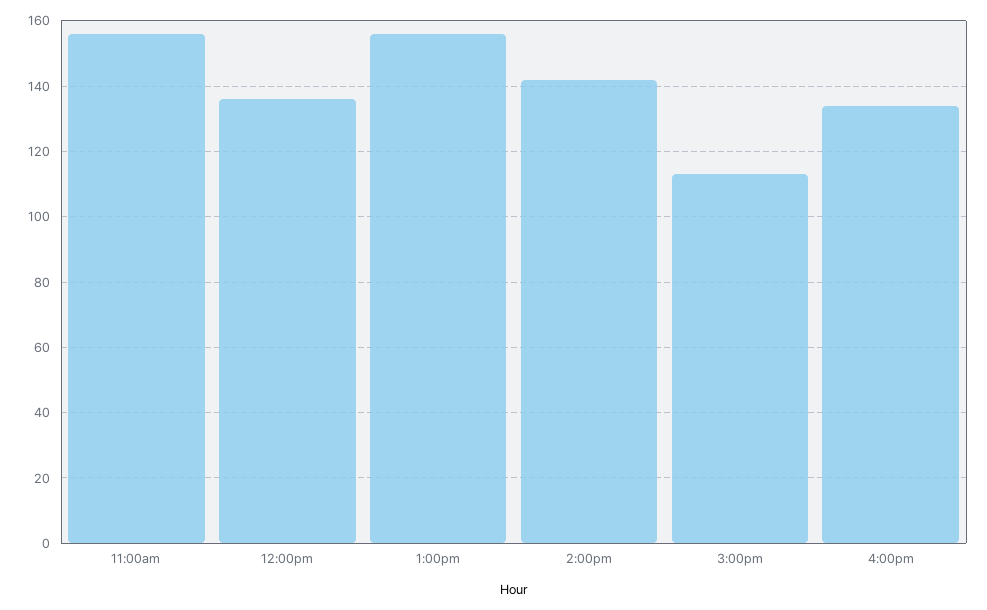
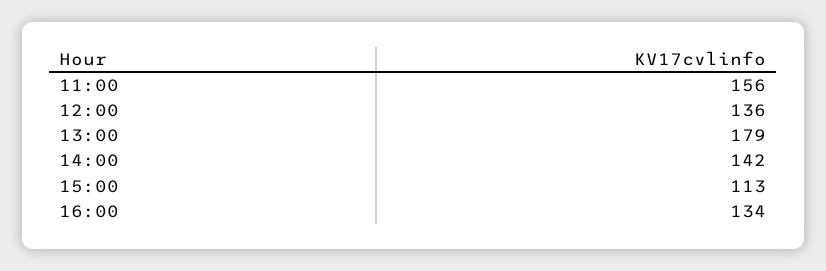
1:00pm: 155 -> 179

